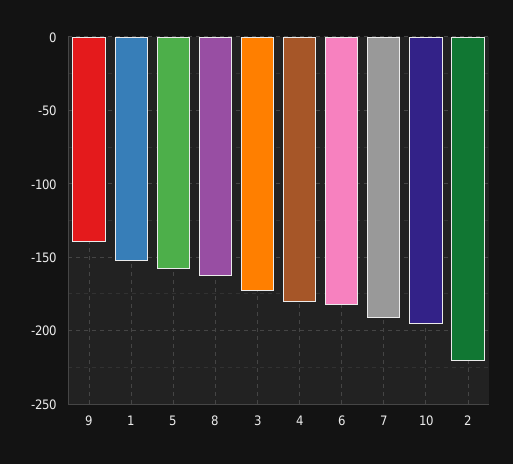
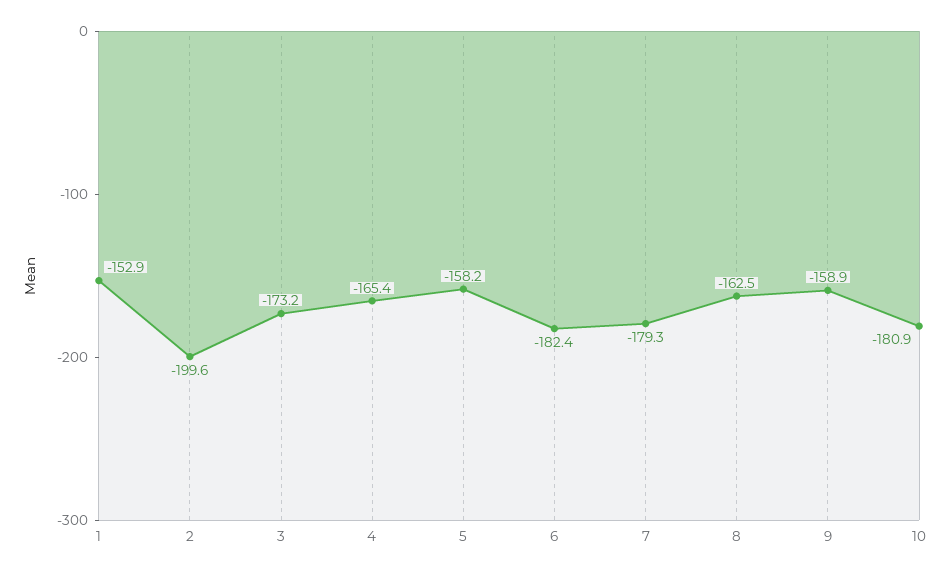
9: -140 -> -158.9
4: -180 -> -165.4
7: -190 -> -179.3
10: -195 -> -180.9
2: -220 -> -199.6

